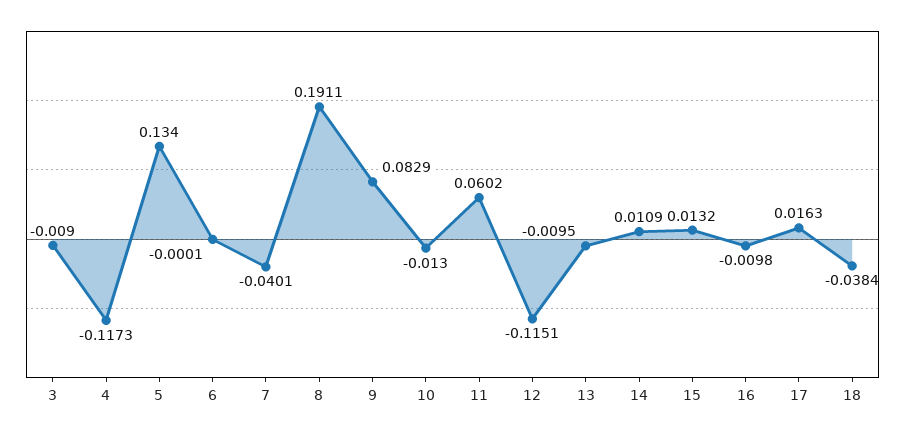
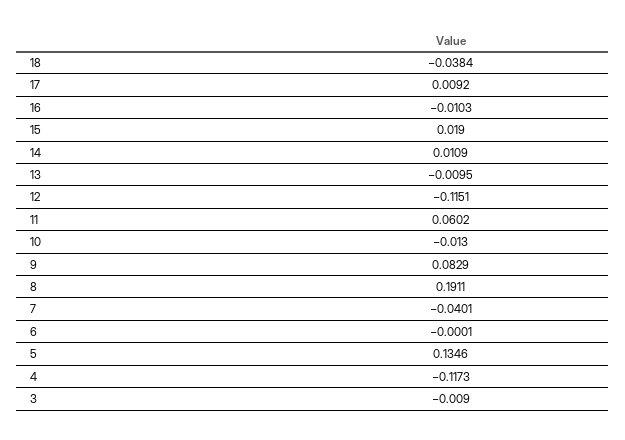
5: 0.134 -> 0.1346
15: 0.0132 -> 0.019
16: -0.0098 -> -0.0103
17: 0.0163 -> 0.0092

